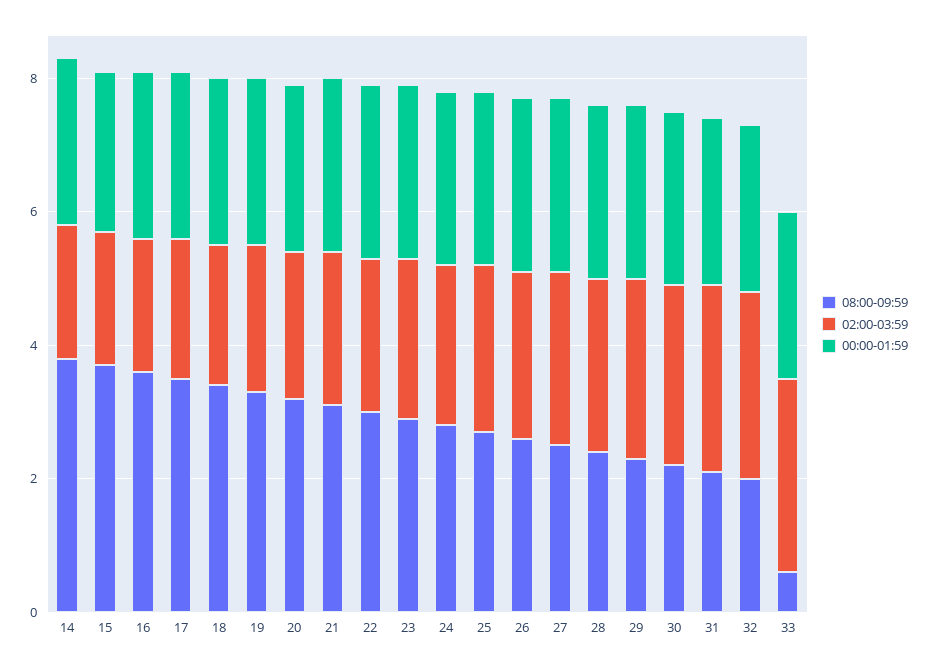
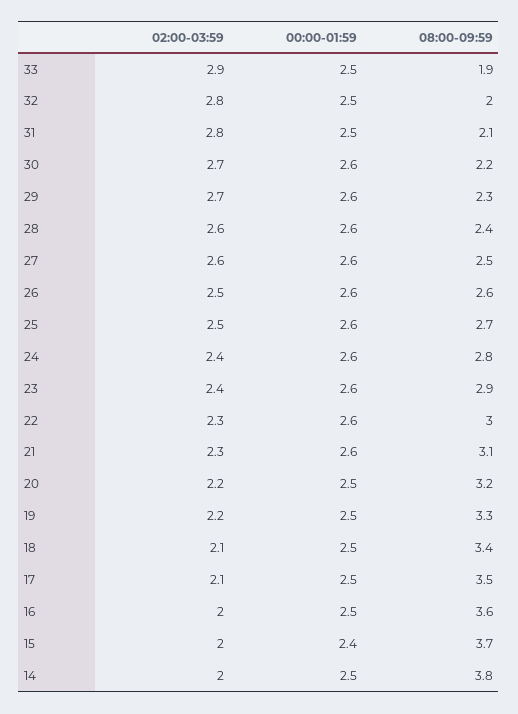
08:00-09:59, 33: 0.5 -> 1.9

